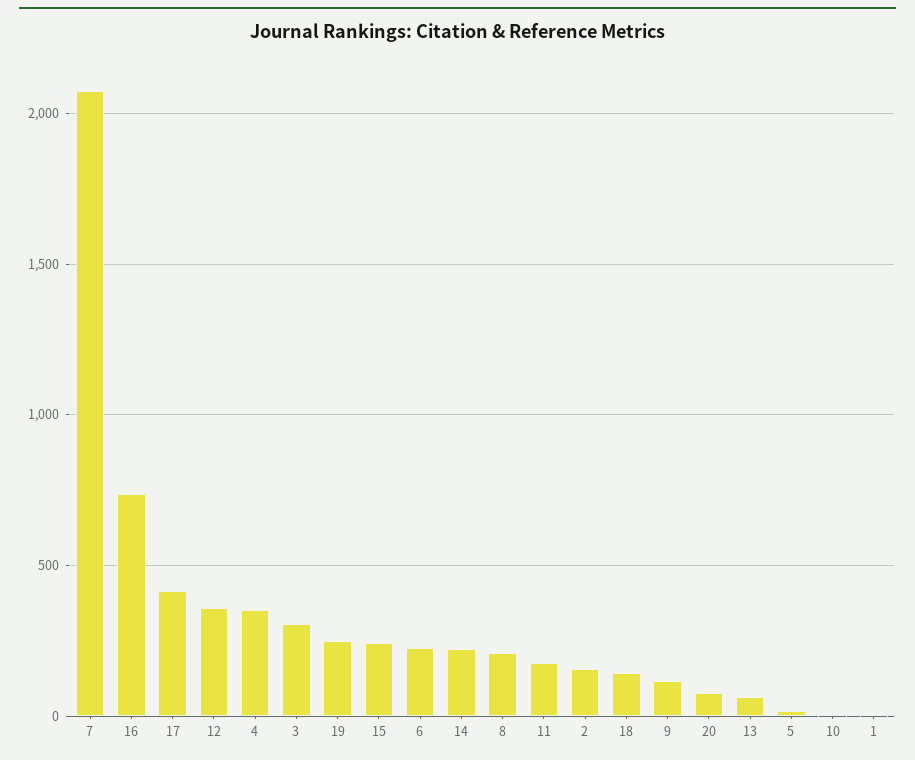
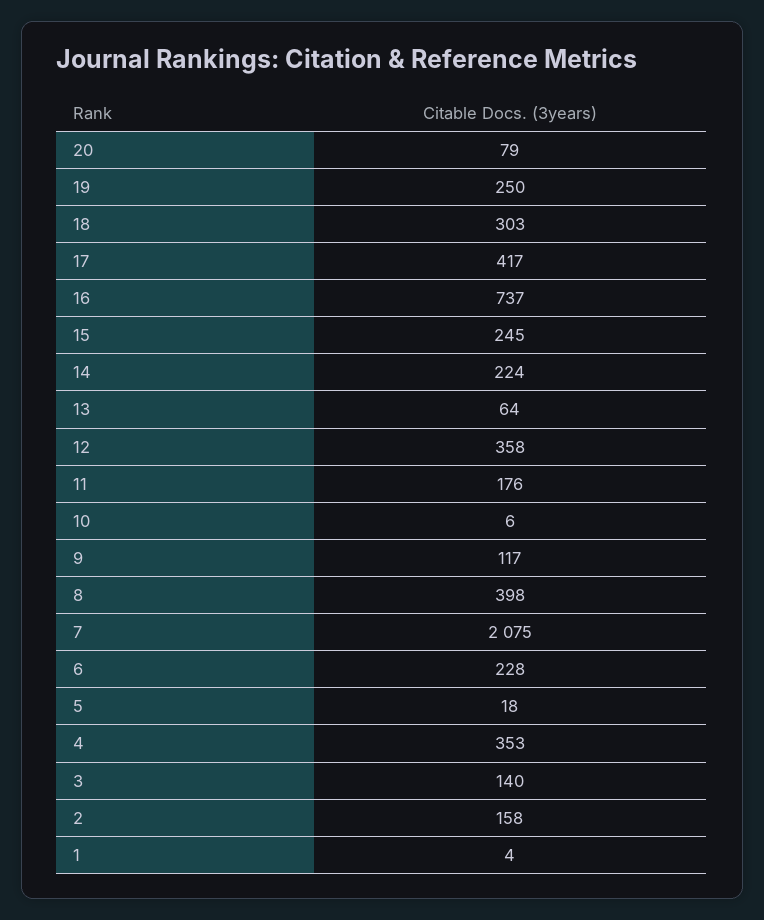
3: 300 -> 140
8: 200 -> 398
18: 150 -> 303

